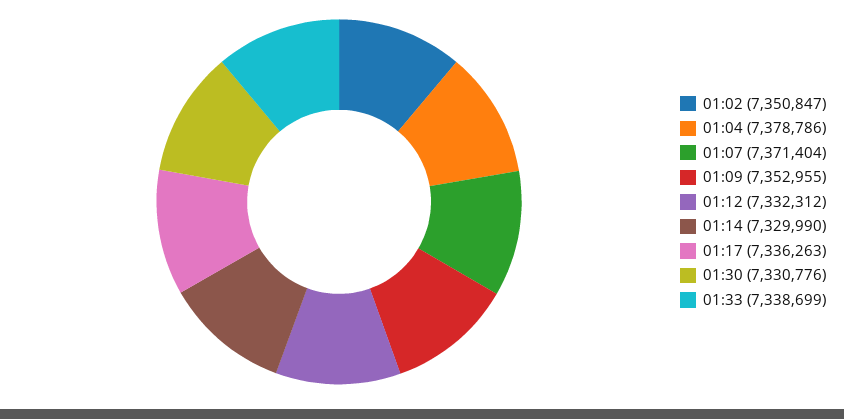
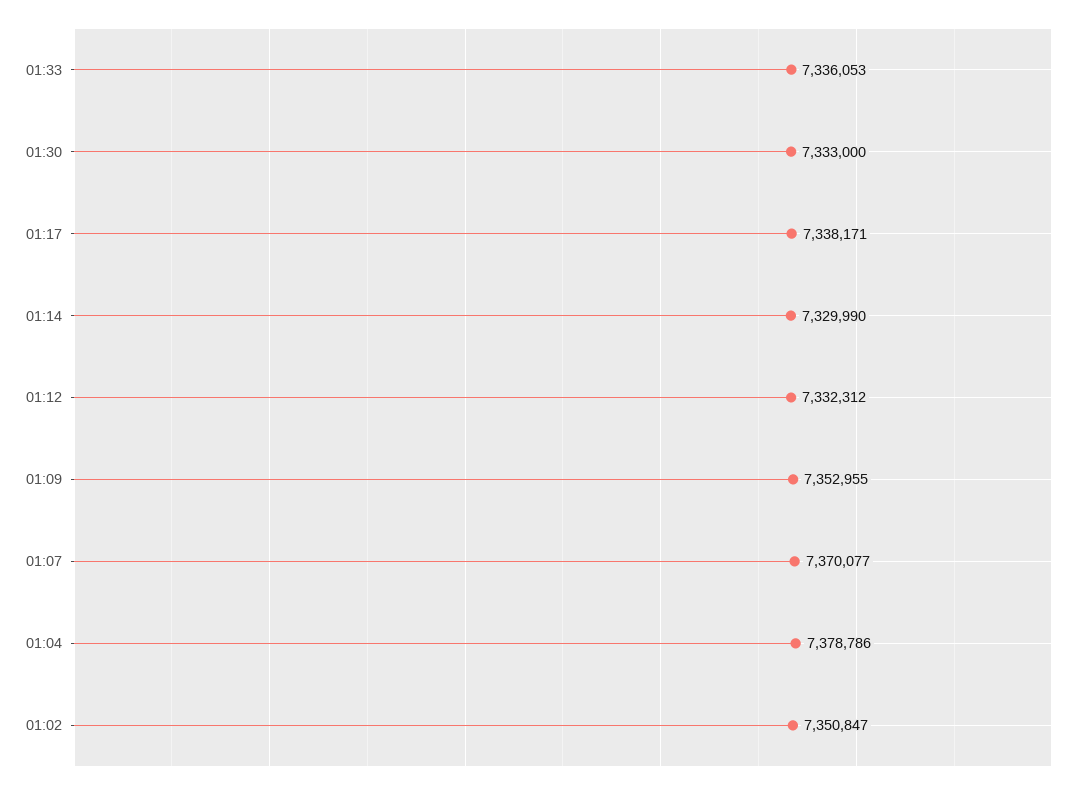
01:07: 7371404 -> 7370077
01:17: 7336263 -> 7338171
01:30: 7330776 -> 7333000
01:33: 7338699 -> 7336053

